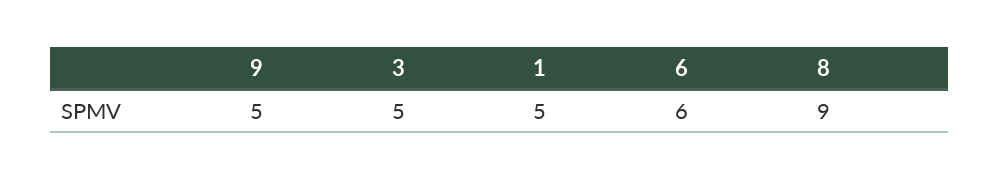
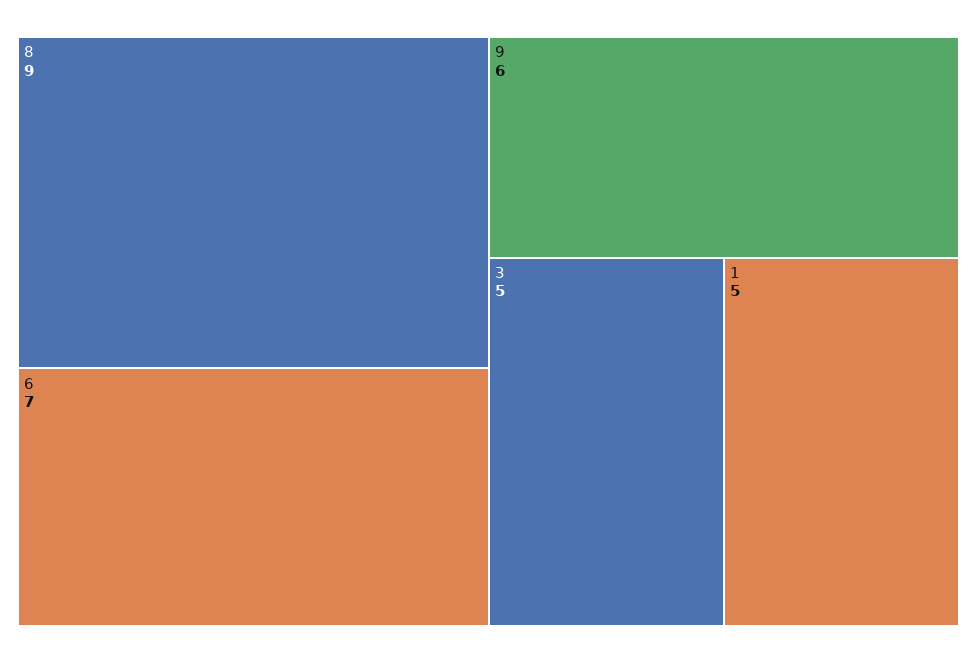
9: 5 -> 6
6: 6 -> 7

